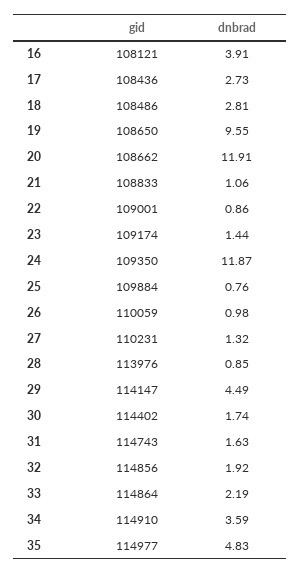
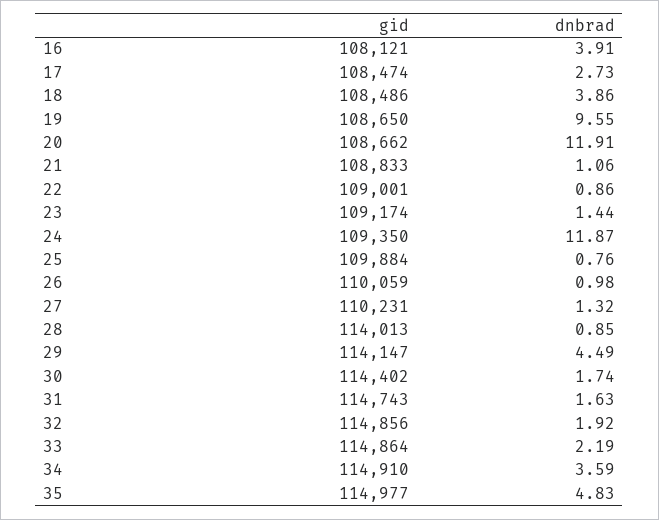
gid, 17: 108436 -> 108474
dnbrad, 18: 2.81 -> 3.86
gid, 28: 113976 -> 114013

